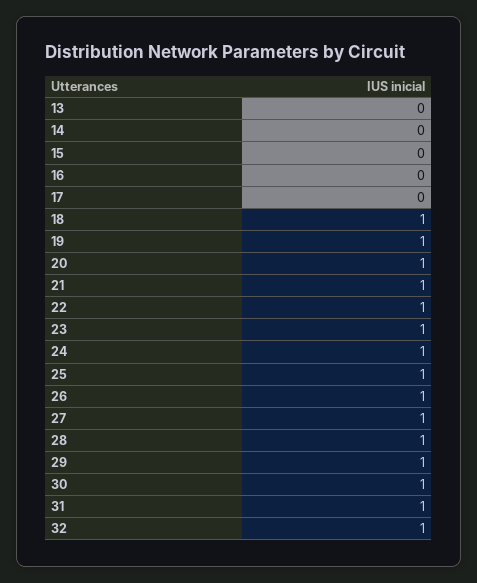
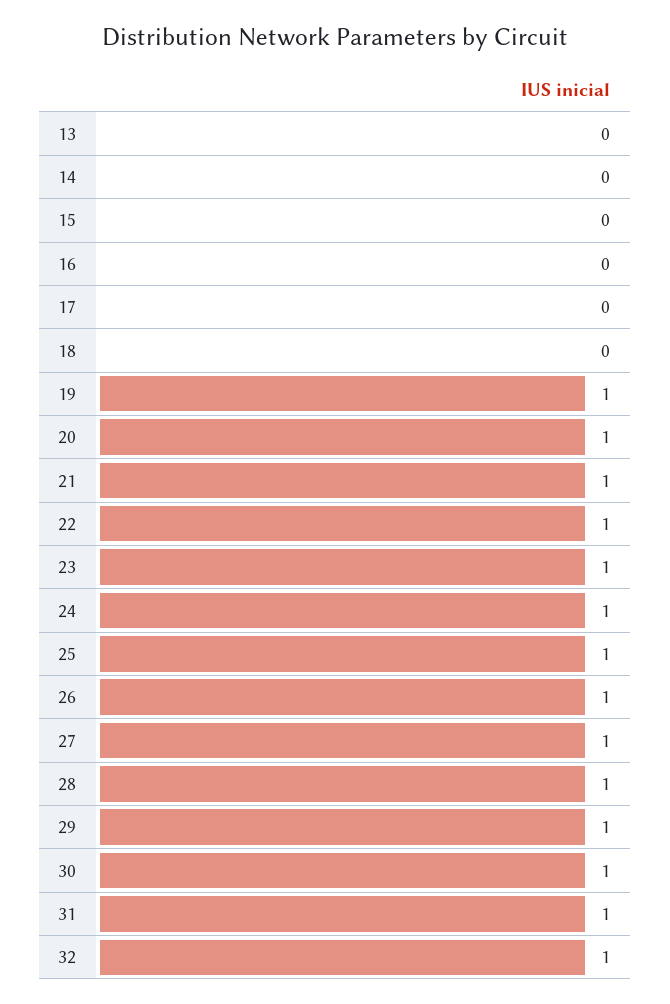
18: 1 -> 0

